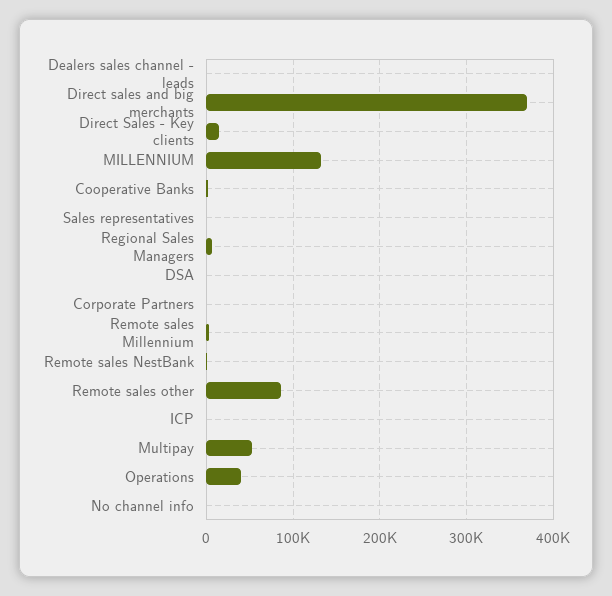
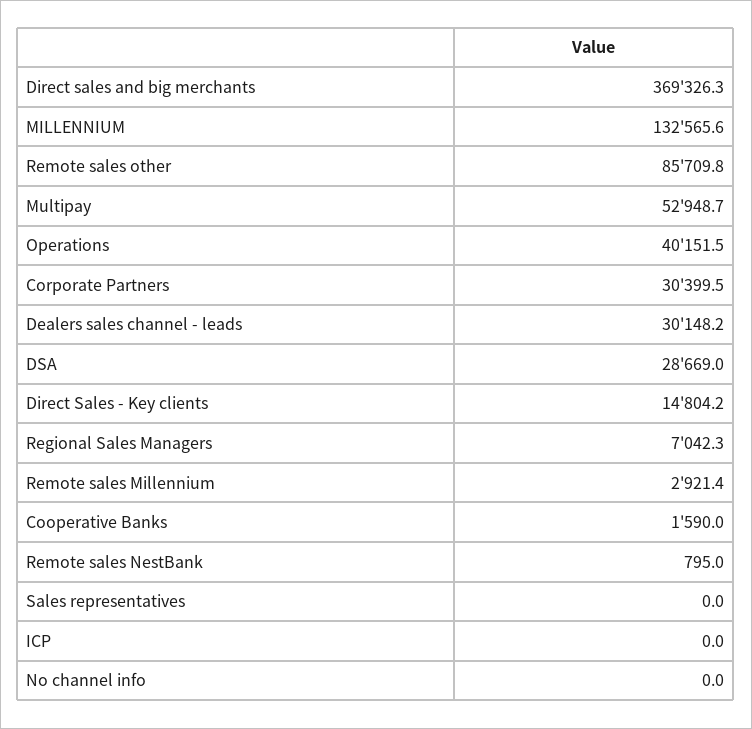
Dealers sales channel - leads: 0 -> 30148.2
DSA: 0 -> 28669
Corporate Partners: 0 -> 30399.5

